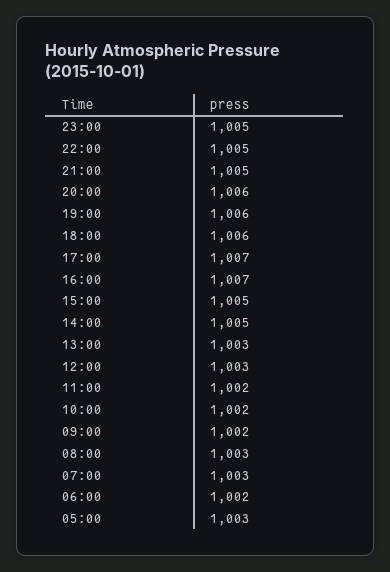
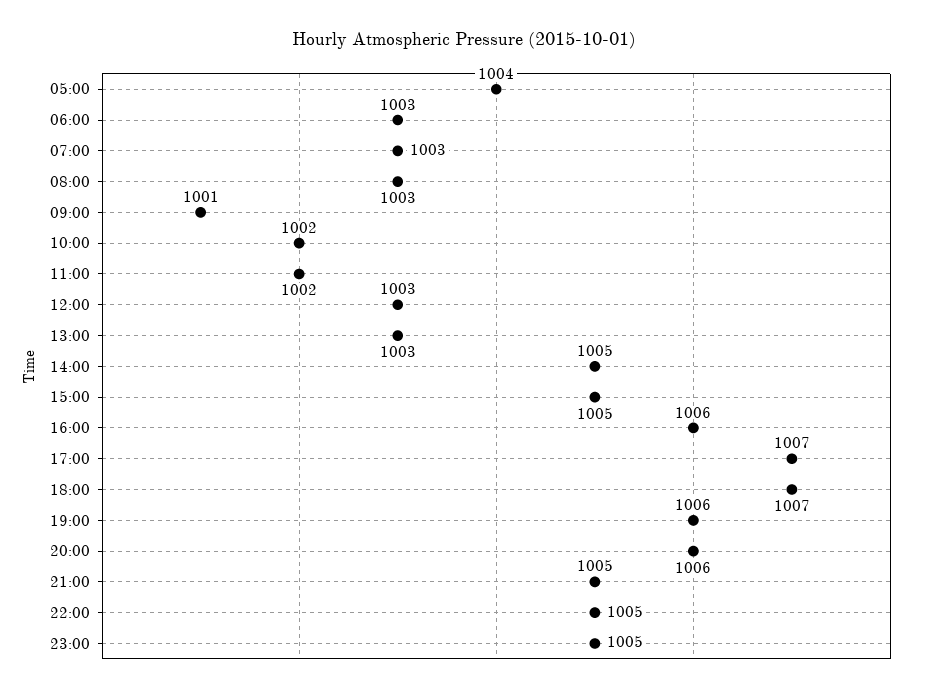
18:00: 1006 -> 1007
16:00: 1007 -> 1006
09:00: 1002 -> 1001
06:00: 1002 -> 1003
05:00: 1003 -> 1004

